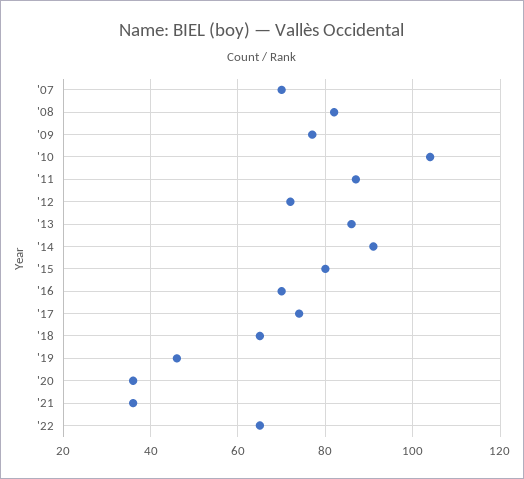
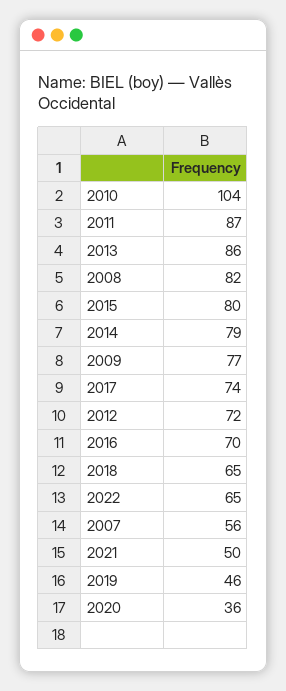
'07: 70 -> 56
'14: 90 -> 79
'21: 35 -> 50

